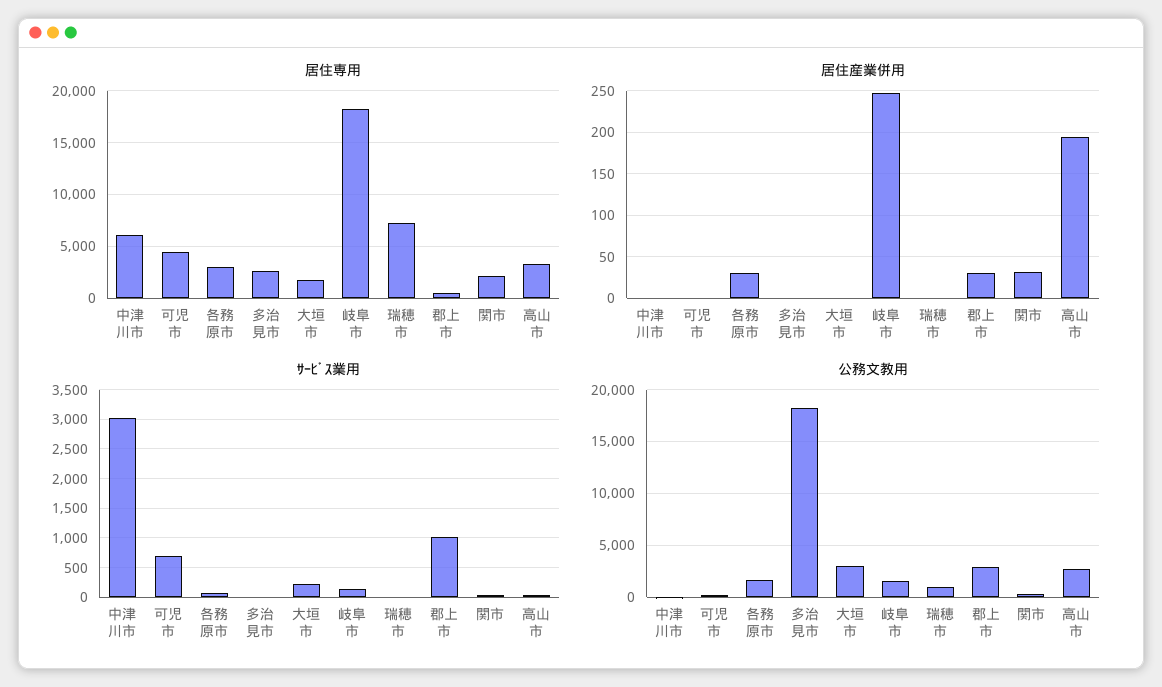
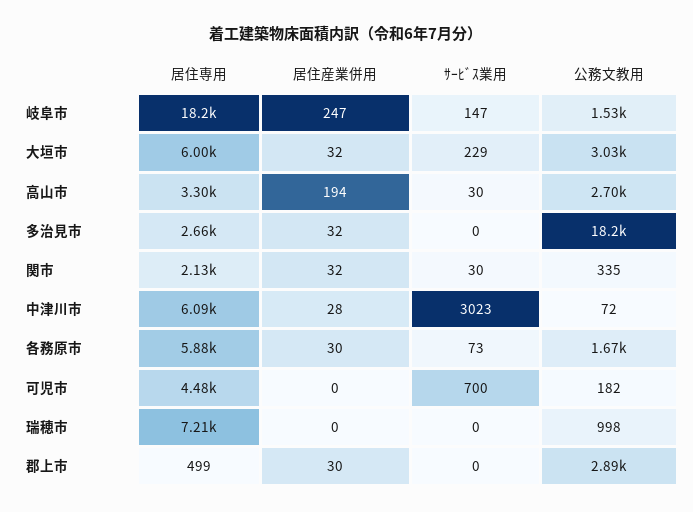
居住専用, 各務原市: 3000 -> 5880
居住専用, 大垣市: 2000 -> 6000
居住産業併用, 中津川市: 0 -> 28
居住産業併用, 多治見市: 0 -> 32
居住産業併用, 大垣市: 0 -> 32
ｻｰﾋﾞｽ業用, 郡上市: 1000 -> 0

